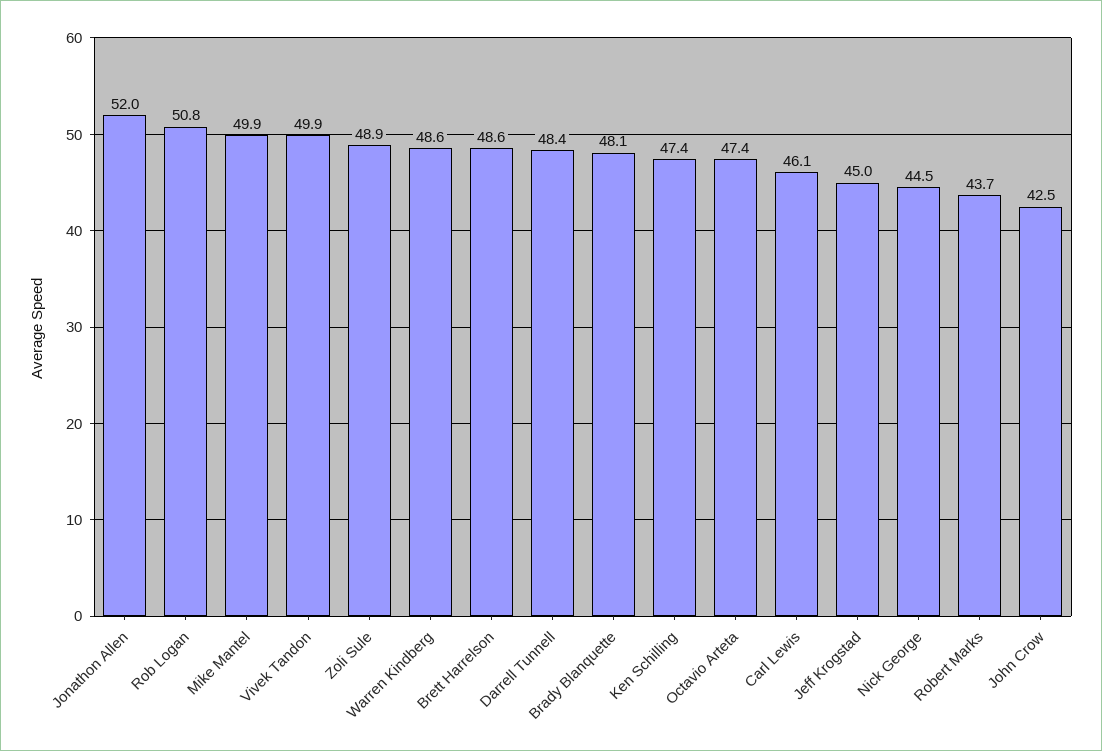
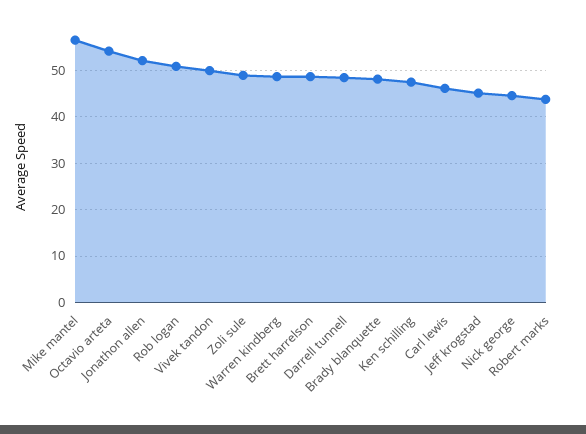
Mike Mantel: 49.9 -> 56
Octavio Arteta: 47.4 -> 54
John Crow: 42.5 -> none

